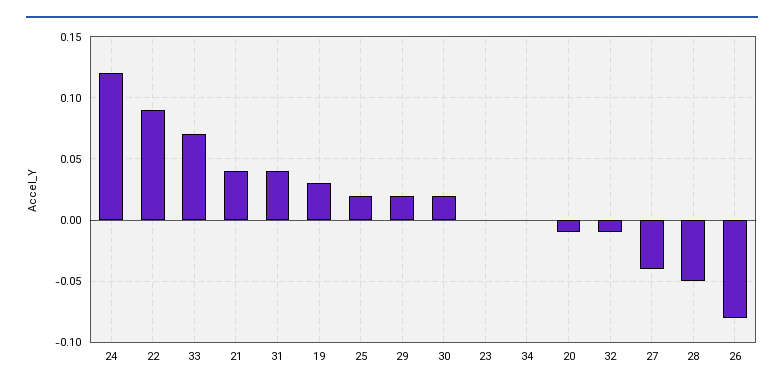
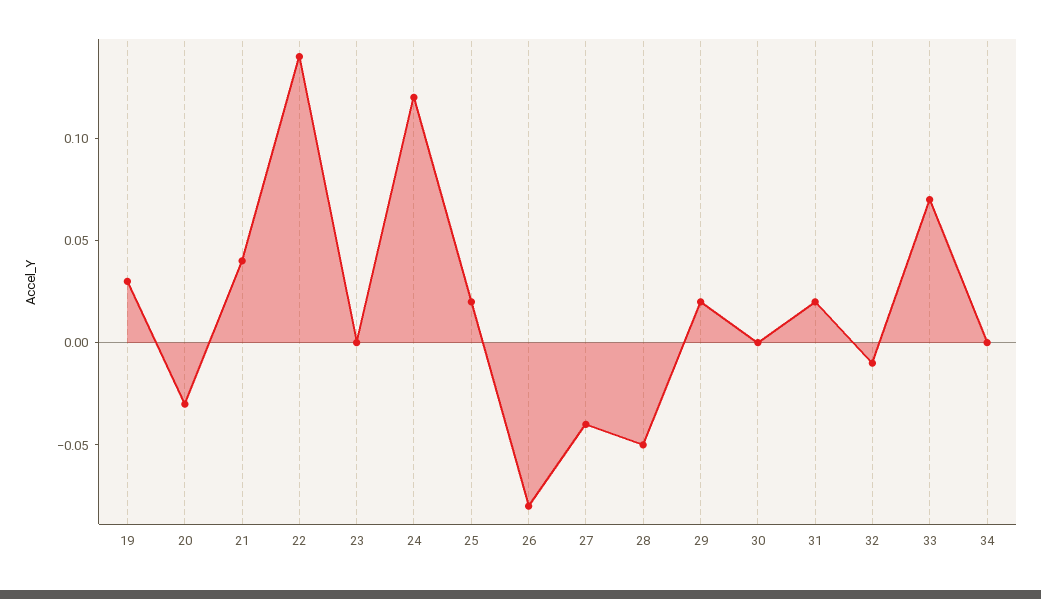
22: 0.09 -> 0.14
31: 0.04 -> 0.02
30: 0.02 -> 0
20: -0.01 -> -0.03

